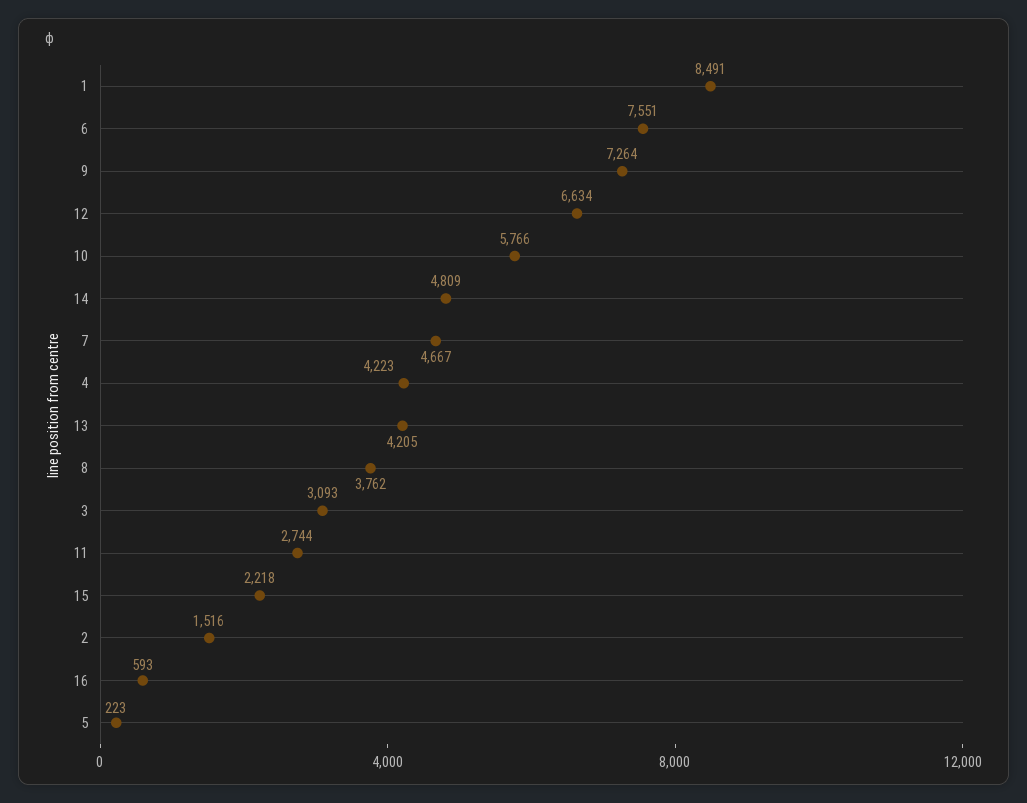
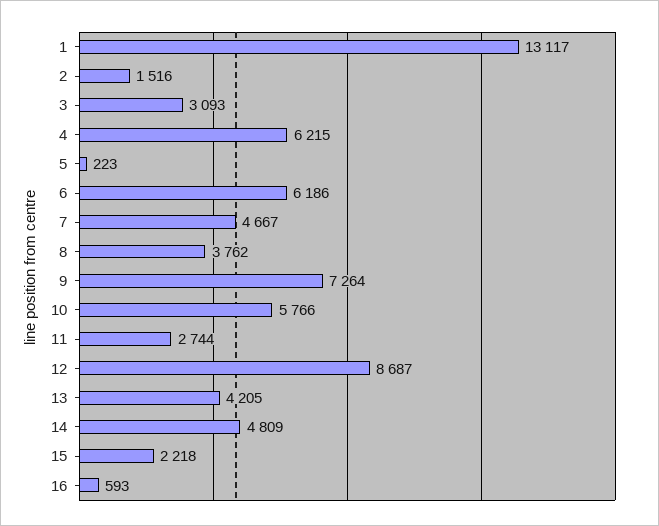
1: 8491 -> 13117
6: 7551 -> 6186
12: 6634 -> 8687
4: 4223 -> 6215

